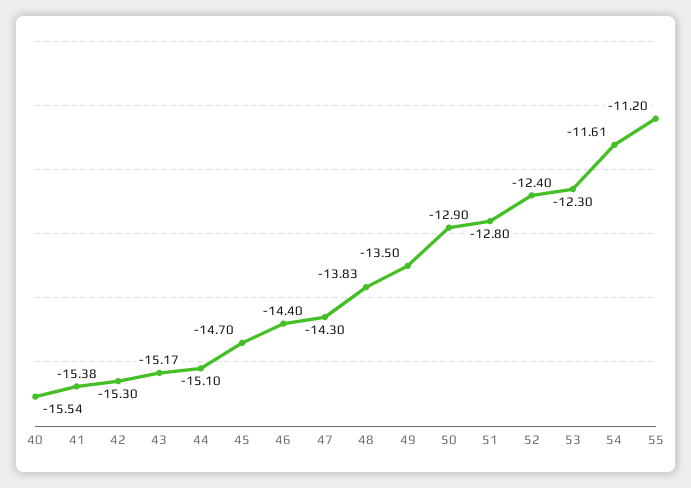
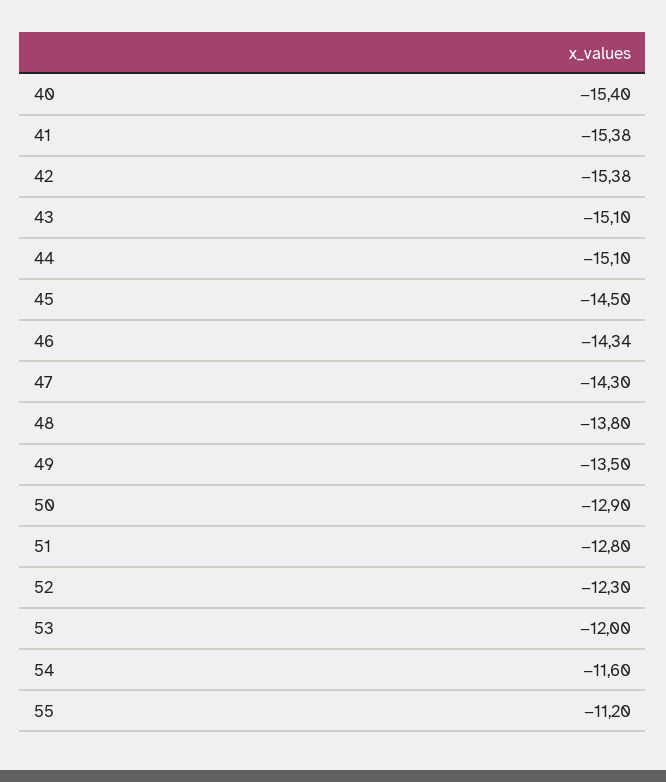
40: -15.54 -> -15.4
42: -15.3 -> -15.38
43: -15.17 -> -15.1
45: -14.7 -> -14.5
46: -14.4 -> -14.34
48: -13.83 -> -13.8
52: -12.4 -> -12.3
53: -12.3 -> -12
54: -11.61 -> -11.6

